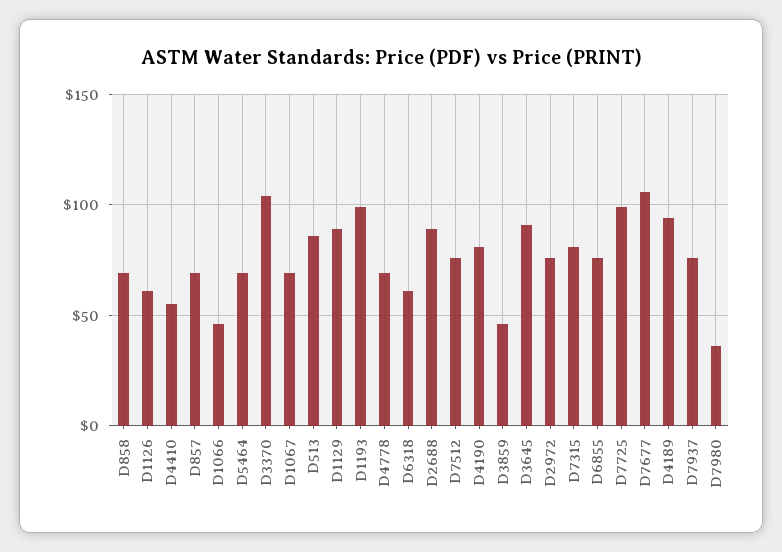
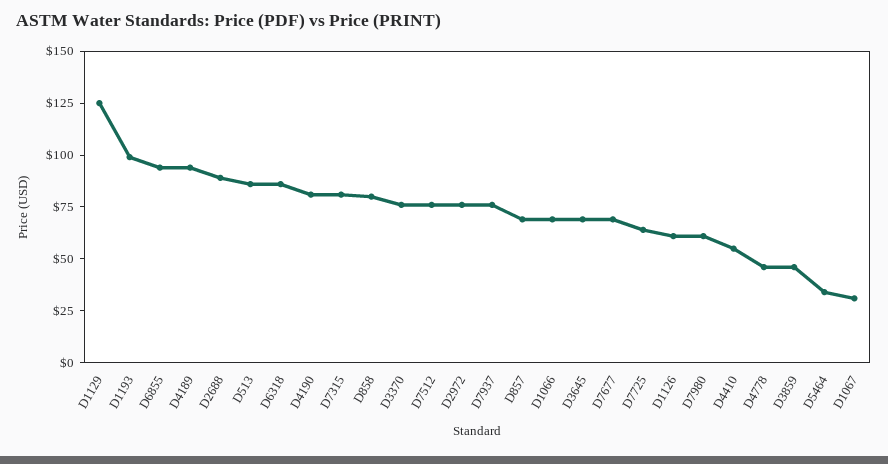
D858: 70 -> 80
D1066: 45 -> 70
D5464: 70 -> 35
D3370: 105 -> 75
D1067: 70 -> 30
D1129: 90 -> 125
D4778: 70 -> 45
D6318: 60 -> 85
D3645: 90 -> 70
D6855: 75 -> 95
D7725: 100 -> 65
D7677: 105 -> 70
D7980: 35 -> 60

